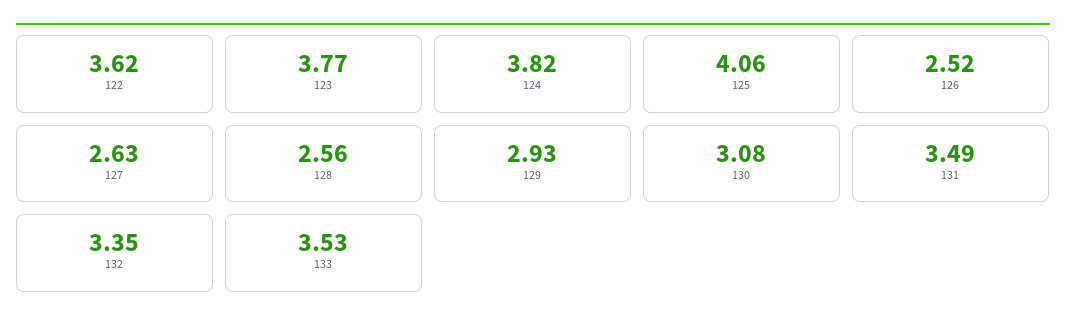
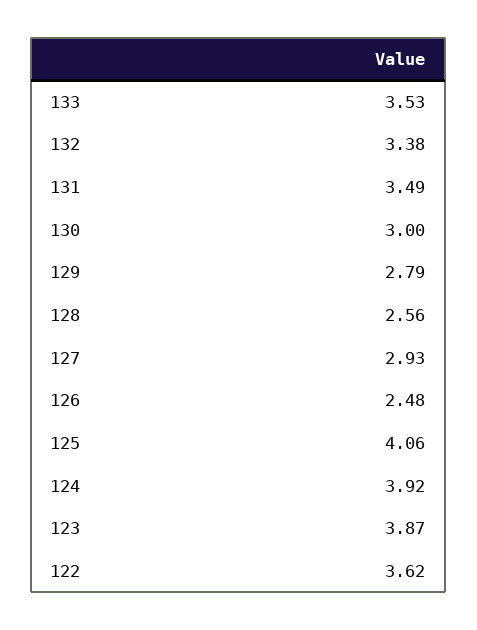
123: 3.77 -> 3.87
124: 3.82 -> 3.92
126: 2.52 -> 2.48
127: 2.63 -> 2.93
129: 2.93 -> 2.79
130: 3.08 -> 3
132: 3.35 -> 3.38

